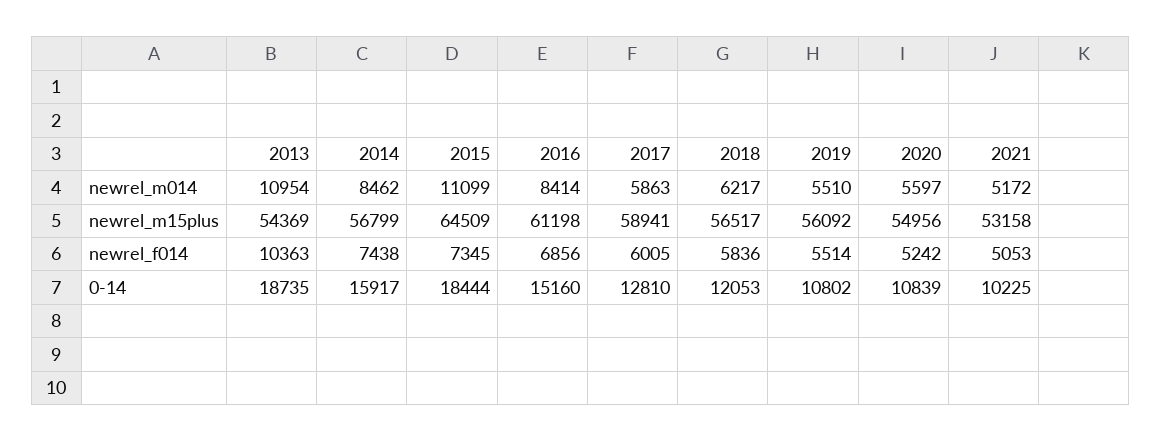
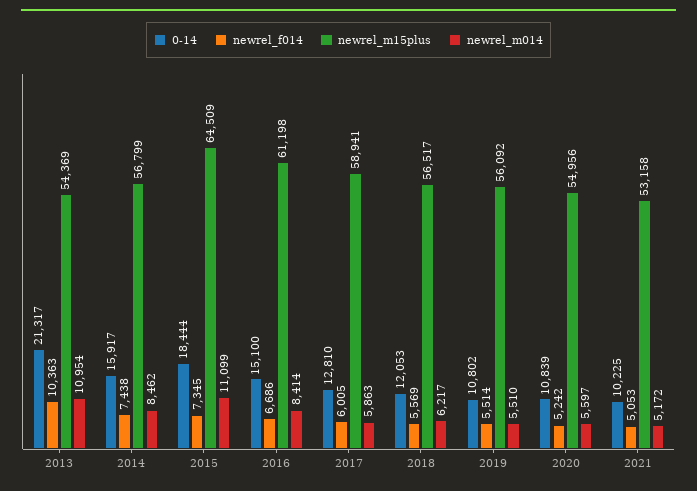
newrel_f014, 2016: 6856 -> 6686
newrel_f014, 2018: 5836 -> 5569
0-14, 2013: 18735 -> 21317
0-14, 2016: 15160 -> 15100

